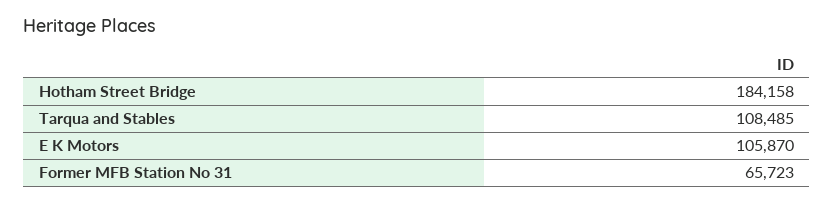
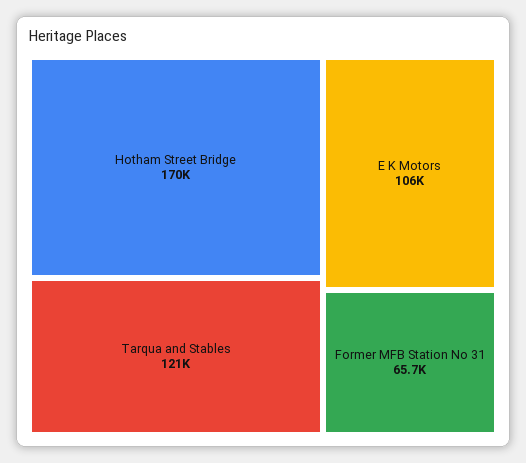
Hotham Street Bridge: 184158 -> 170000
Tarqua and Stables: 108485 -> 121000

